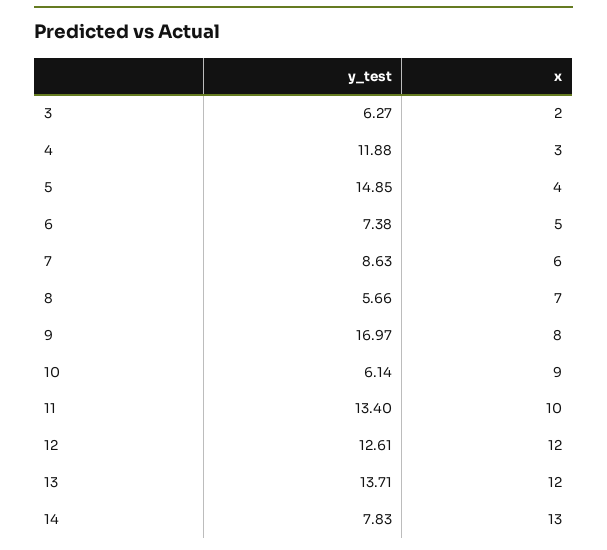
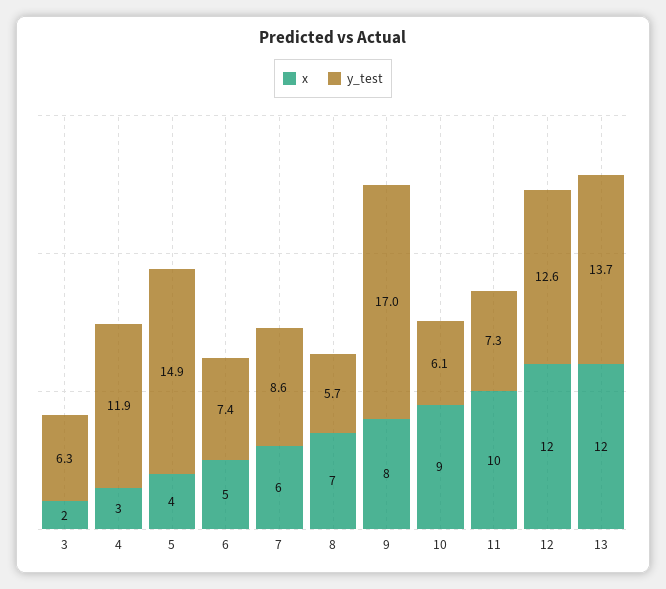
y_test, 11: 13.4 -> 7.3
y_test, 14: 7.83 -> none
x, 14: 13 -> none

